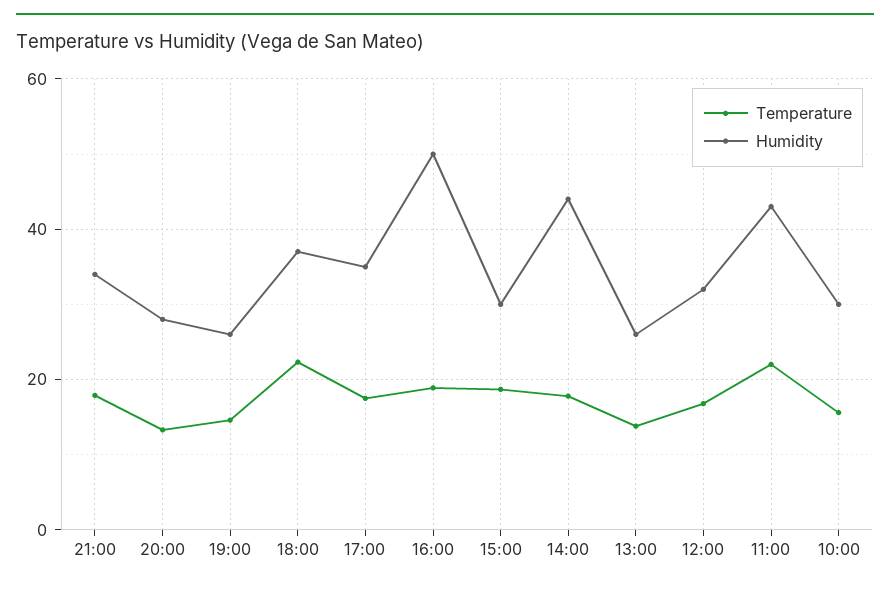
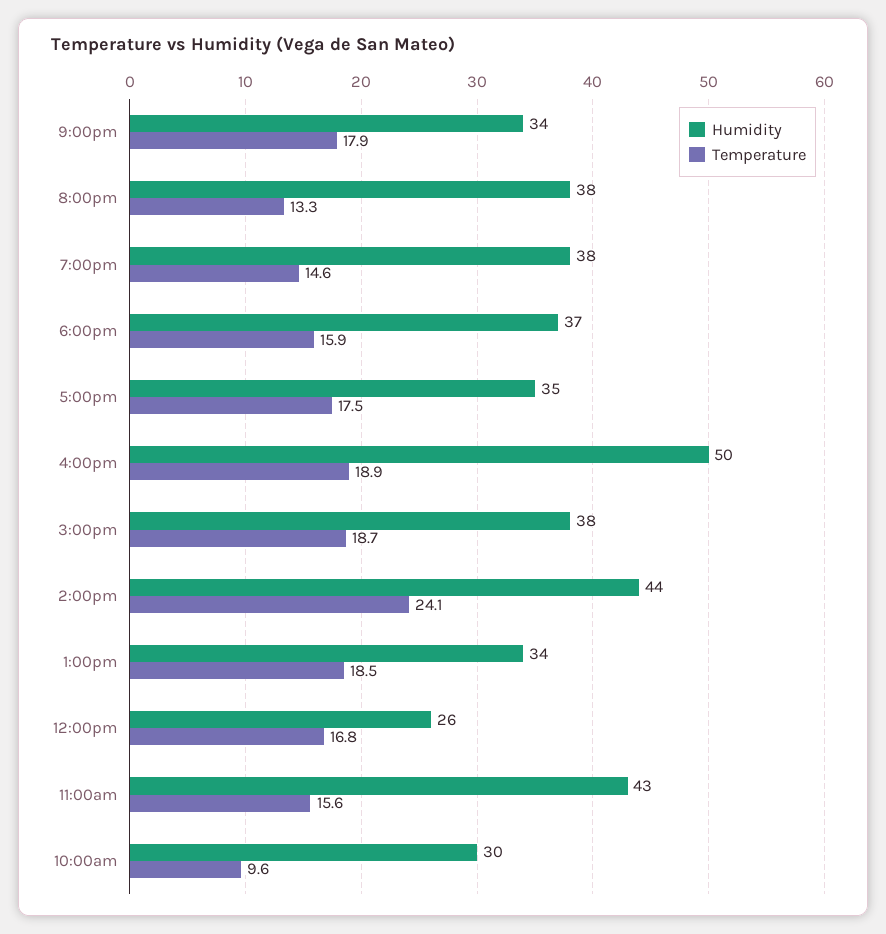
Humidity, 20:00: 28 -> 38
Humidity, 19:00: 26 -> 38
Temperature, 18:00: 22 -> 15.9
Humidity, 15:00: 30 -> 38
Temperature, 14:00: 18 -> 24.1
Temperature, 13:00: 14 -> 18.5
Humidity, 13:00: 26 -> 34
Humidity, 12:00: 32 -> 26
Temperature, 11:00: 22 -> 15.6
Temperature, 10:00: 16 -> 9.6

